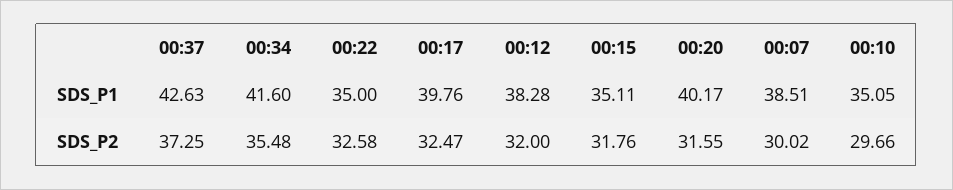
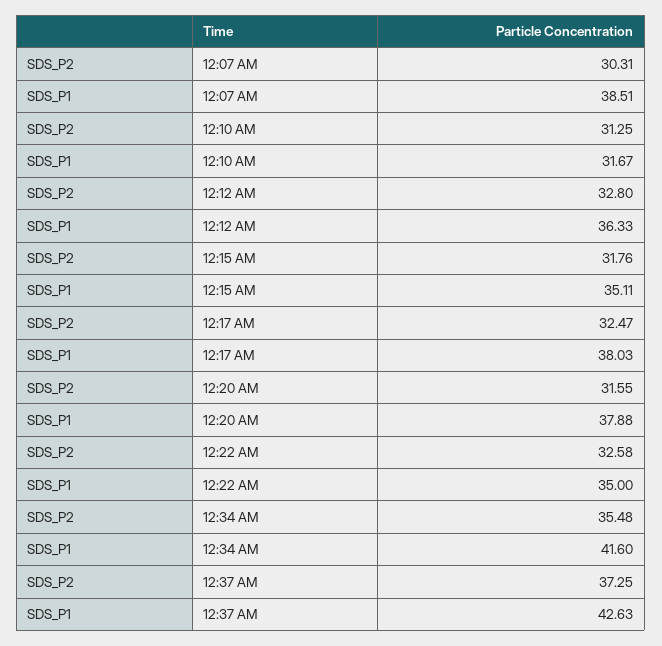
00:17, SDS_P1: 39.76 -> 38.03
00:12, SDS_P1: 38.28 -> 36.33
00:20, SDS_P1: 40.17 -> 37.88
00:10, SDS_P1: 35.05 -> 31.67
00:12, SDS_P2: 32 -> 32.8
00:07, SDS_P2: 30.02 -> 30.31
00:10, SDS_P2: 29.66 -> 31.25

